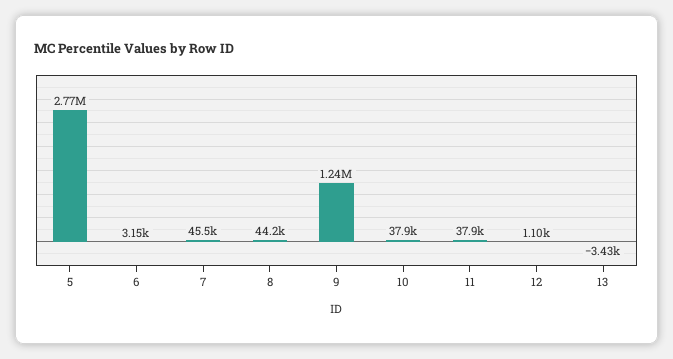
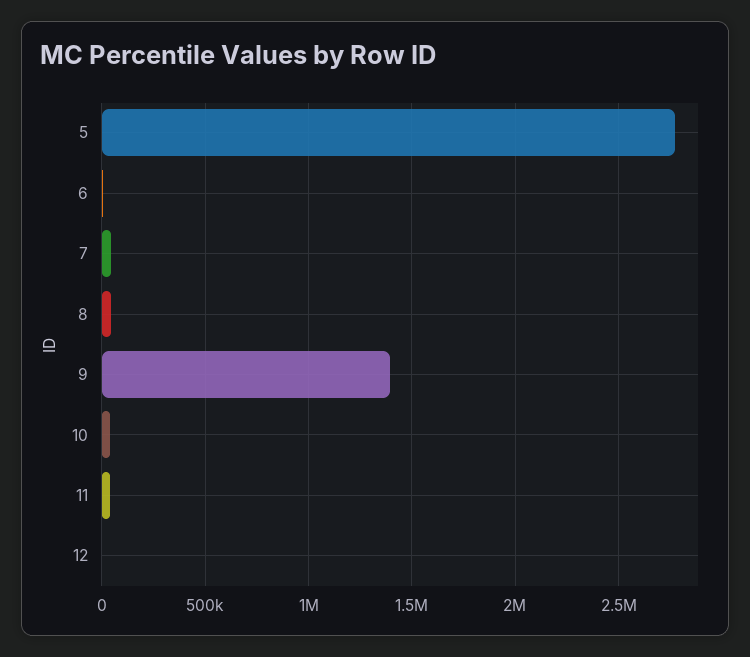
9: 1240000 -> 1400000
13: -3430 -> none

